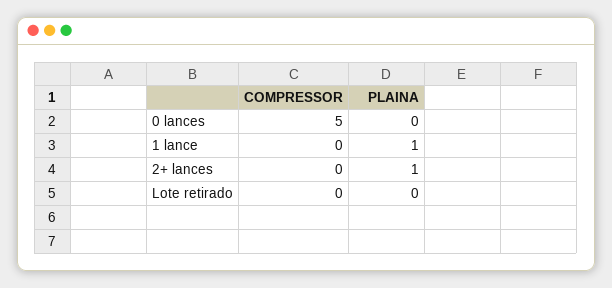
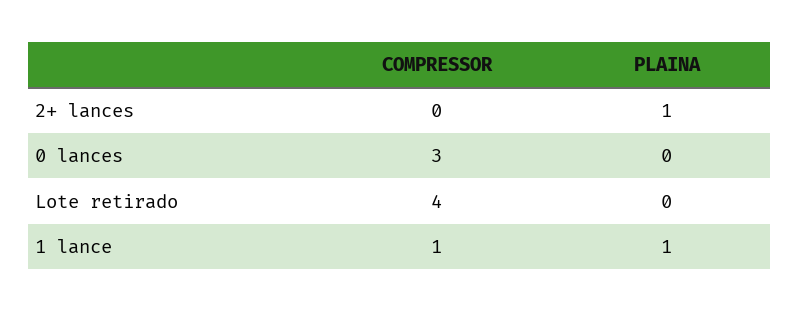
COMPRESSOR, 0 lances: 5 -> 3
COMPRESSOR, 1 lance: 0 -> 1
COMPRESSOR, Lote retirado: 0 -> 4

